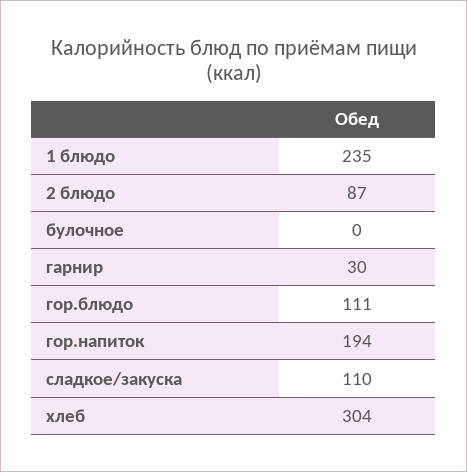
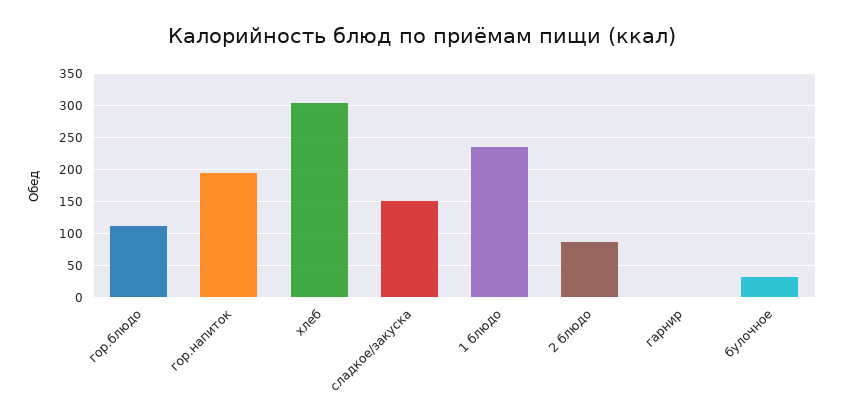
булочное: 0 -> 30
гарнир: 30 -> 0
сладкое/закуска: 110 -> 150

